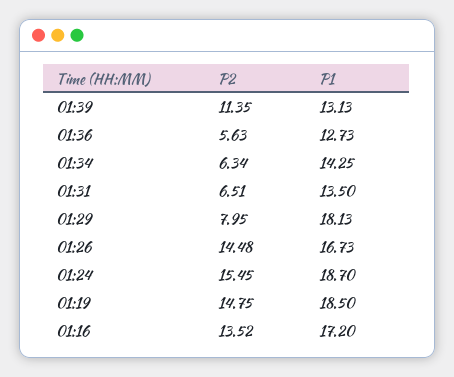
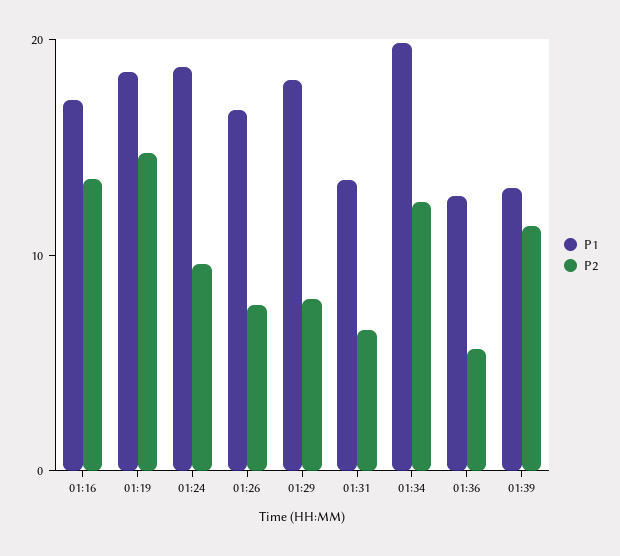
P2, 01:34: 6.34 -> 12
P1, 01:34: 14.25 -> 20
P2, 01:26: 14.48 -> 8
P2, 01:24: 15.45 -> 10

